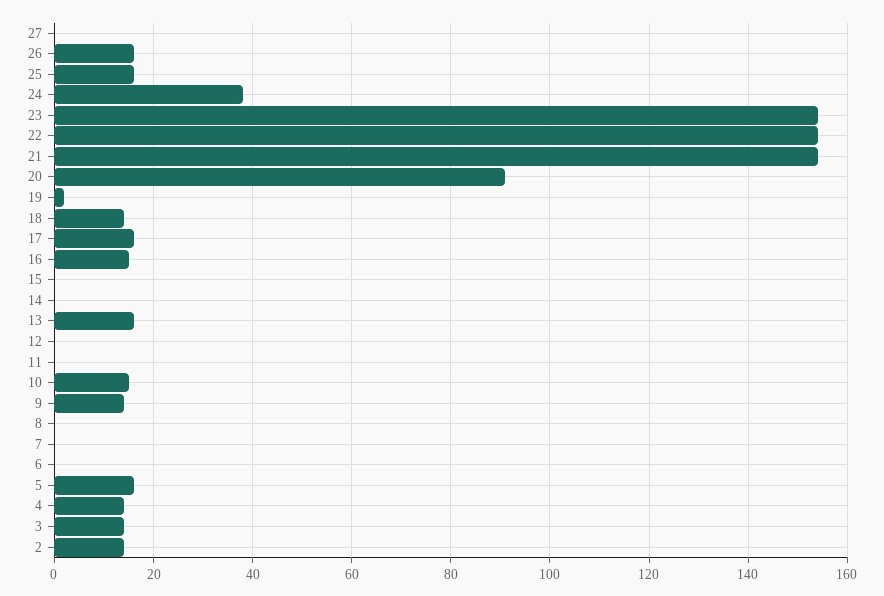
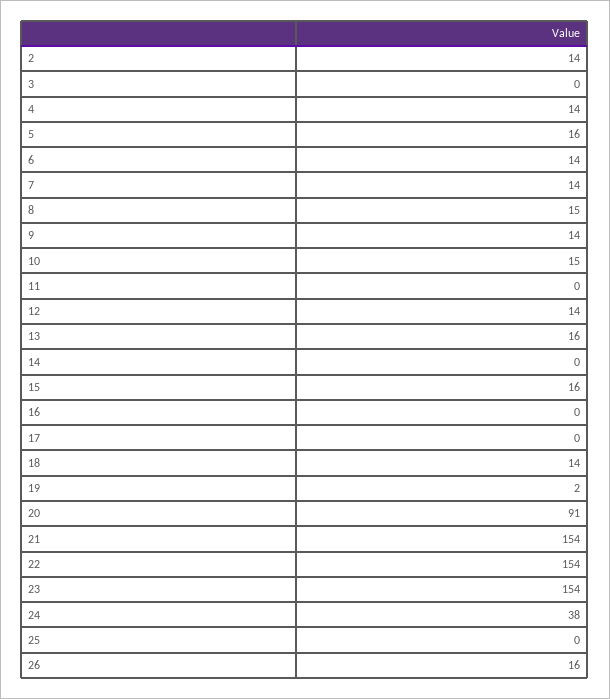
27: 0 -> none
25: 15 -> 0
17: 15 -> 0
16: 15 -> 0
15: 0 -> 16
12: 0 -> 14
8: 0 -> 15
7: 0 -> 14
6: 0 -> 14
3: 15 -> 0

